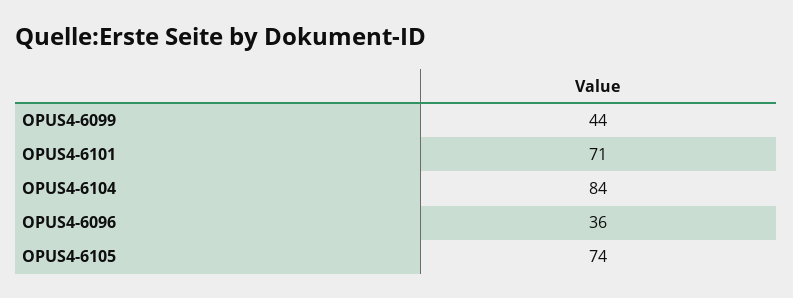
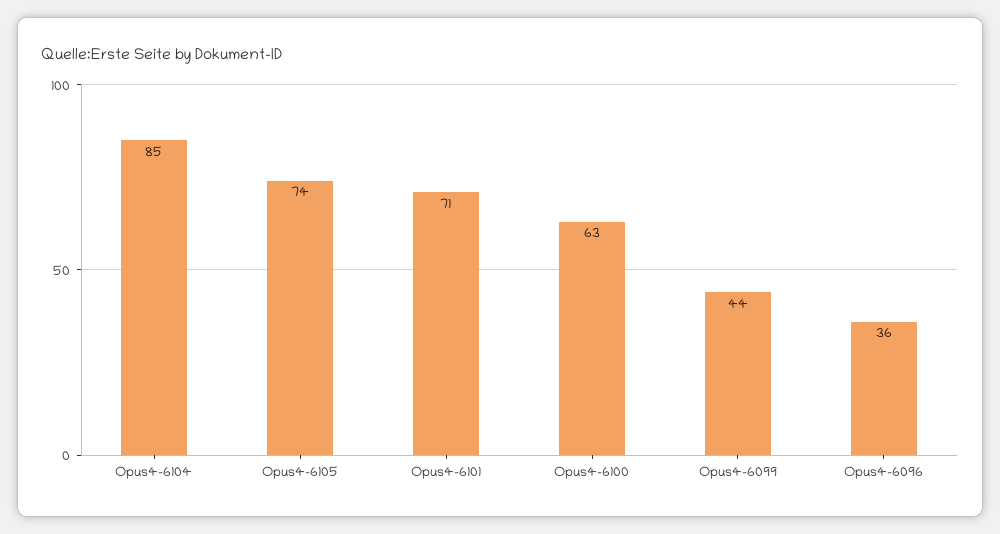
OPUS4-6104: 84 -> 85
Opus4-6100: none -> 63

